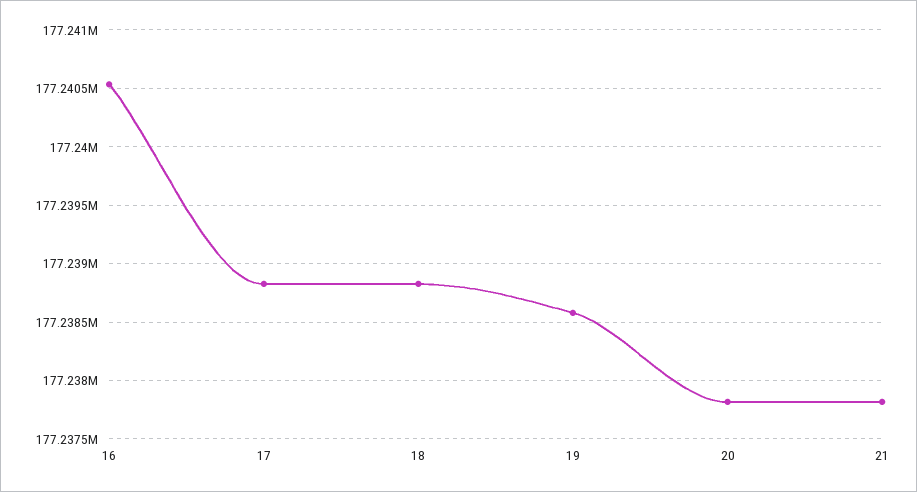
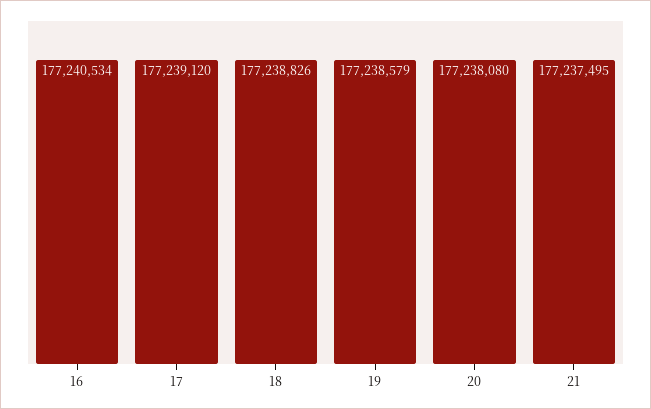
17: 177238800 -> 177239120
20: 177237800 -> 177238080
21: 177237800 -> 177237495

